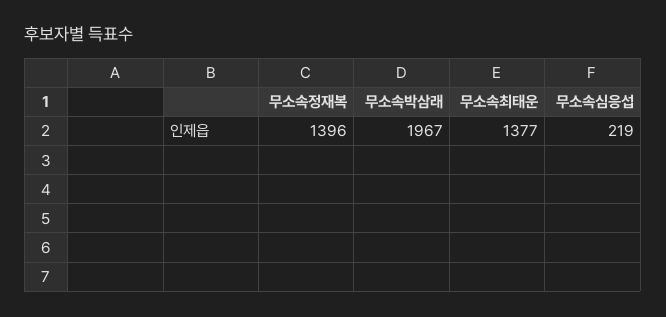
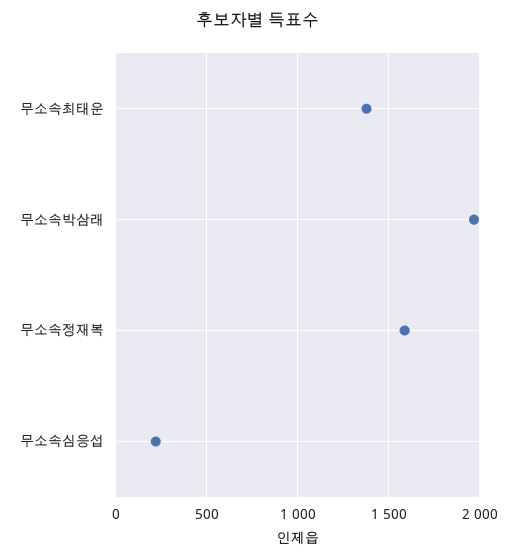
무소속정재복: 1396 -> 1600

